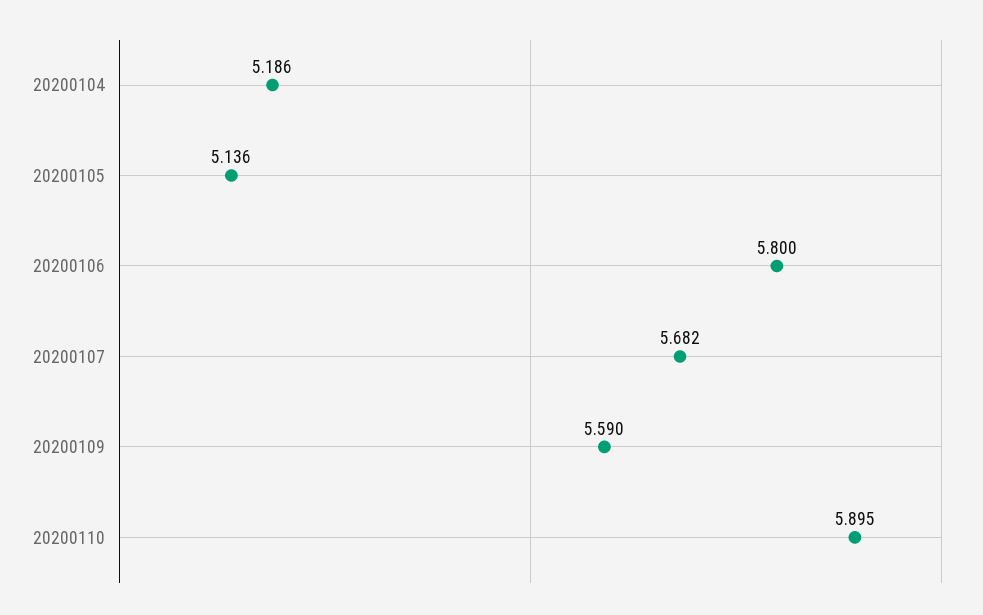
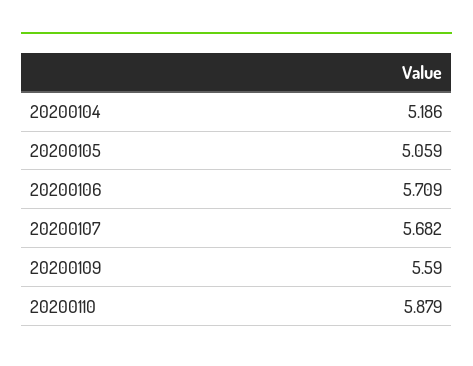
20200105: 5.136 -> 5.059
20200106: 5.8 -> 5.709
20200110: 5.895 -> 5.879

